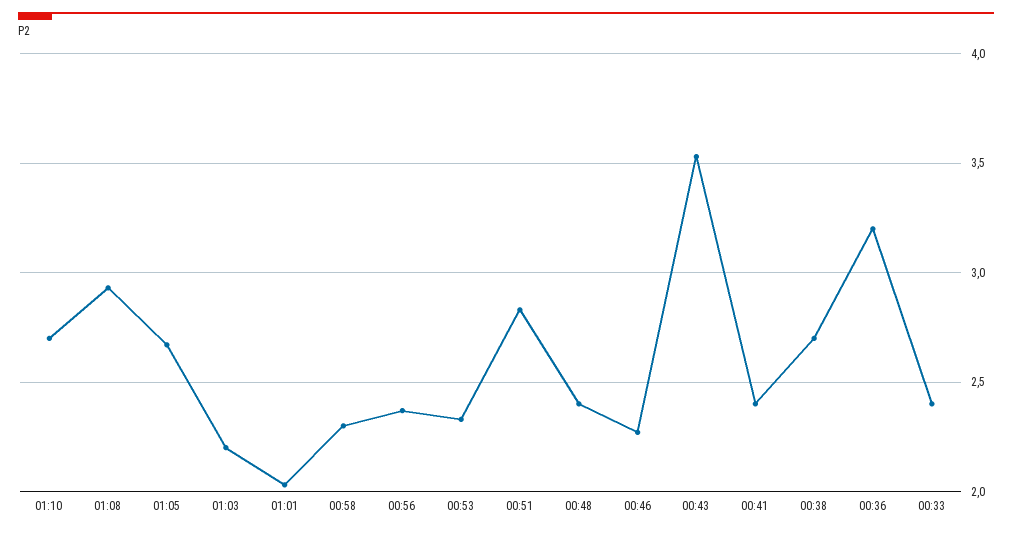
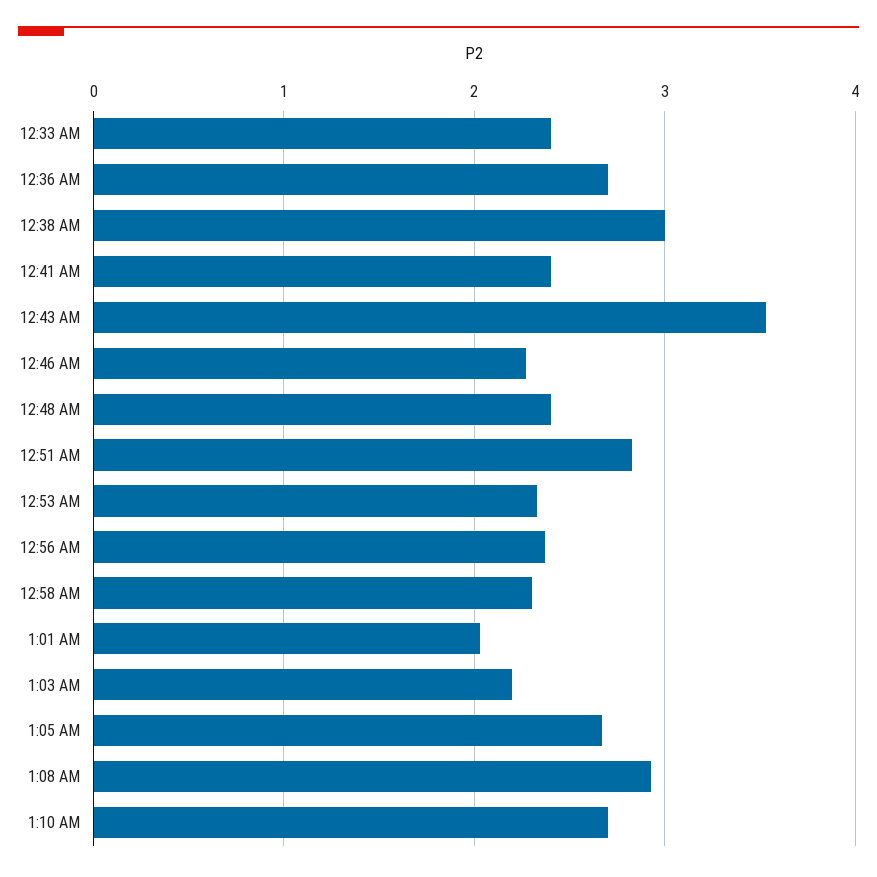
00:38: 2.7 -> 3
00:36: 3.2 -> 2.7

